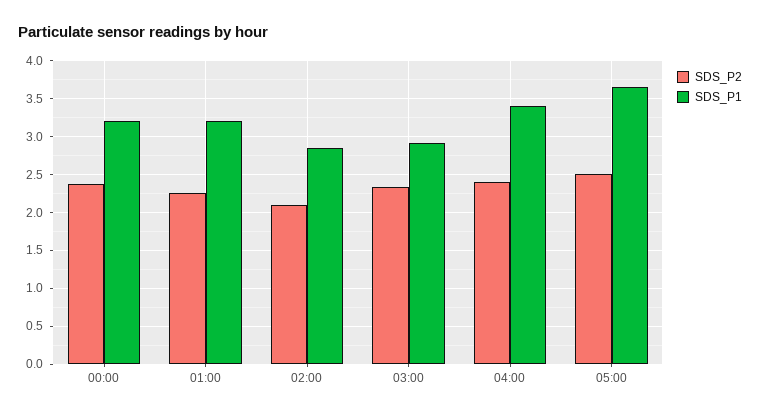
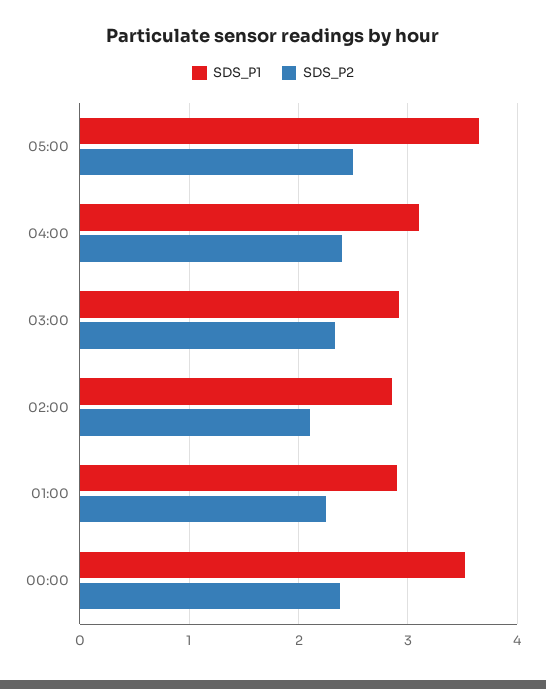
SDS_P1, 00:00: 3.2 -> 3.5
SDS_P1, 01:00: 3.2 -> 2.9
SDS_P1, 04:00: 3.4 -> 3.1

